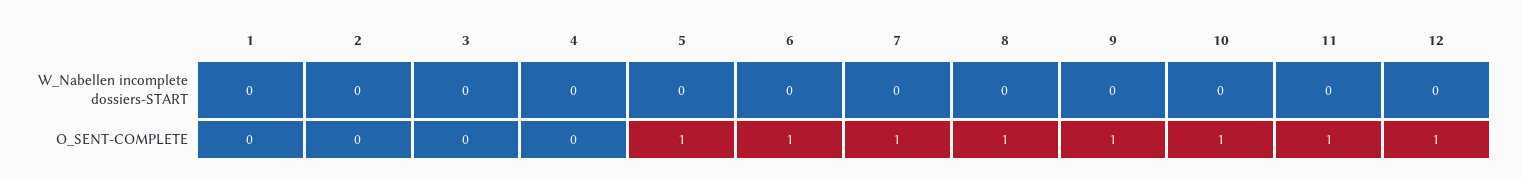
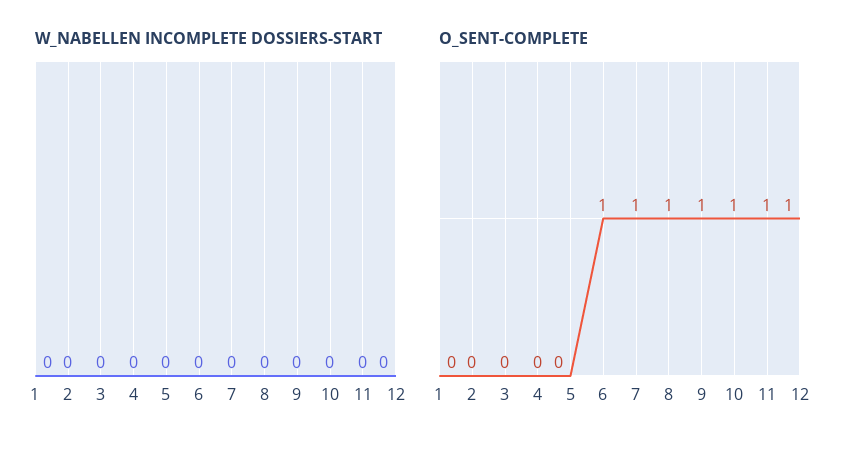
O_SENT-COMPLETE, 5: 1 -> 0

